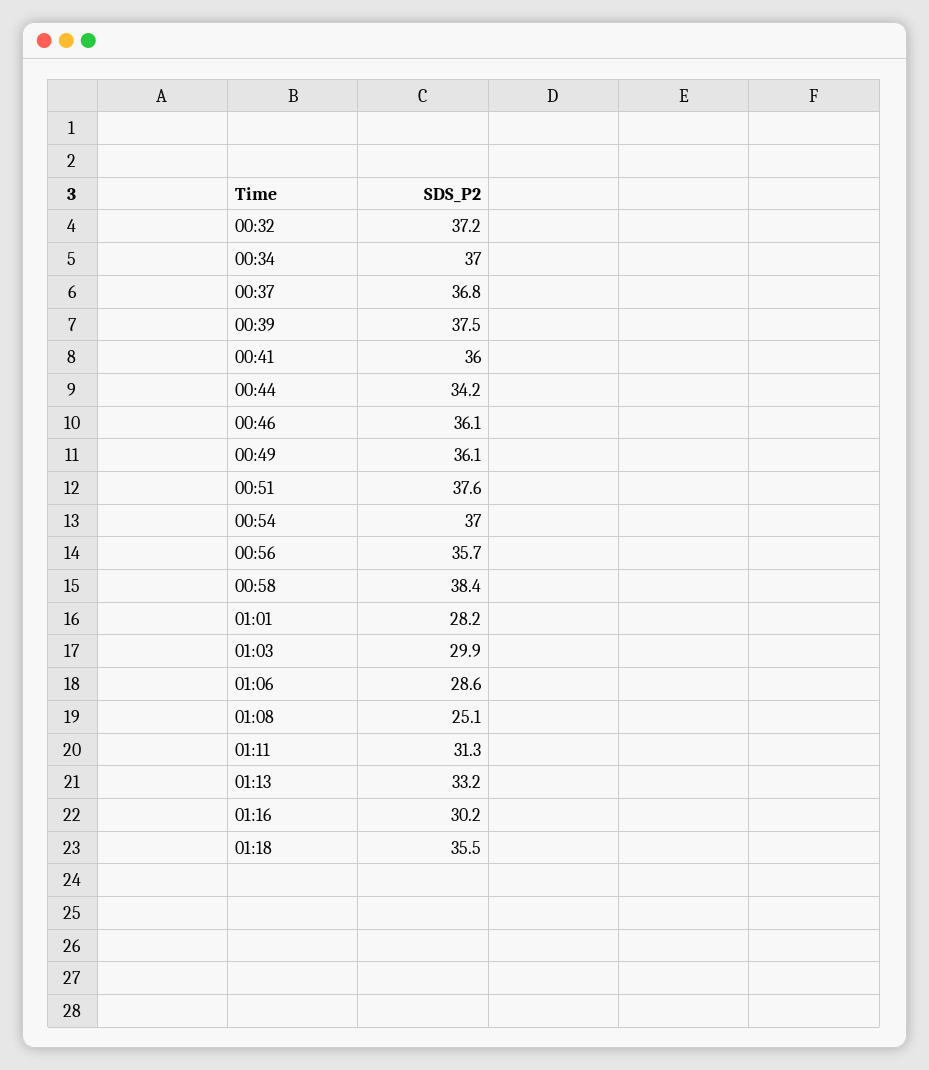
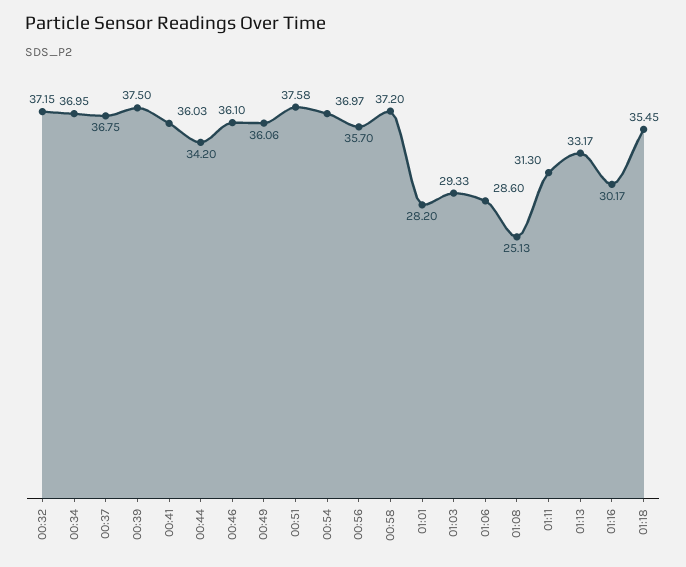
00:58: 38.4 -> 37.2
01:03: 29.9 -> 29.33

